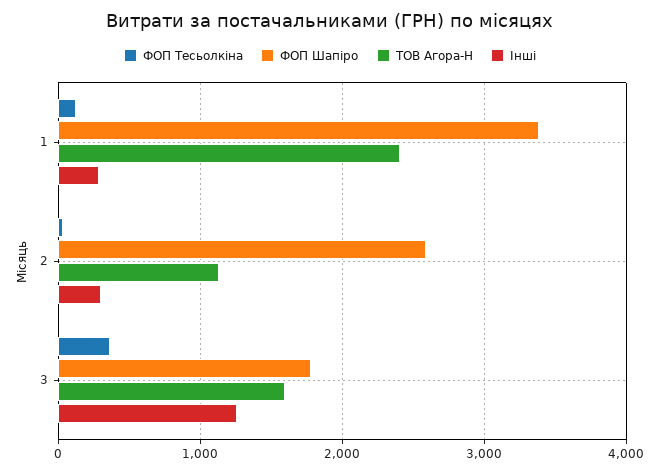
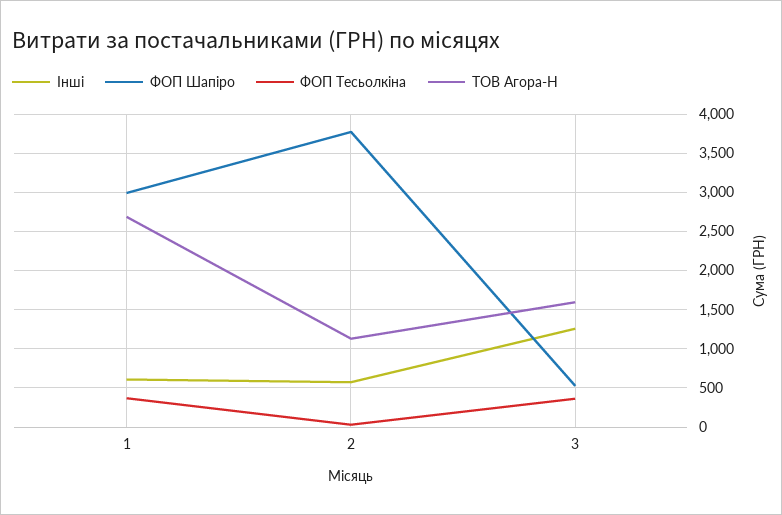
ФОП Тесьолкіна, 1: 100 -> 400
ФОП Шапіро, 1: 3400 -> 3000
ТОВ Агора-Н, 1: 2400 -> 2700
Інші, 1: 300 -> 600
ФОП Шапіро, 2: 2600 -> 3800
Інші, 2: 300 -> 600
ФОП Шапіро, 3: 1800 -> 500

